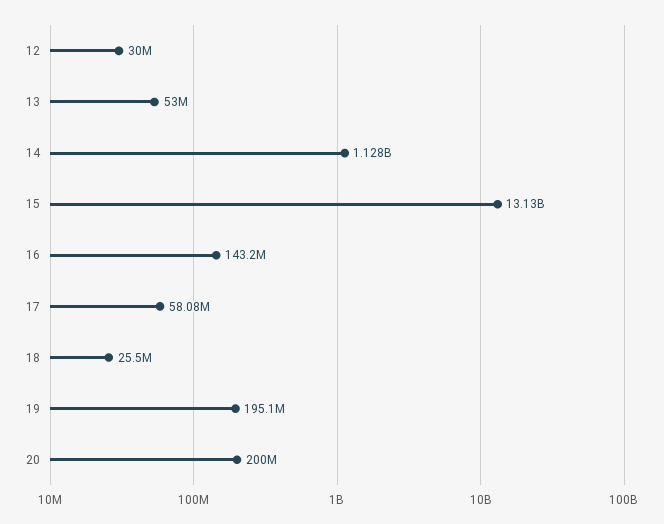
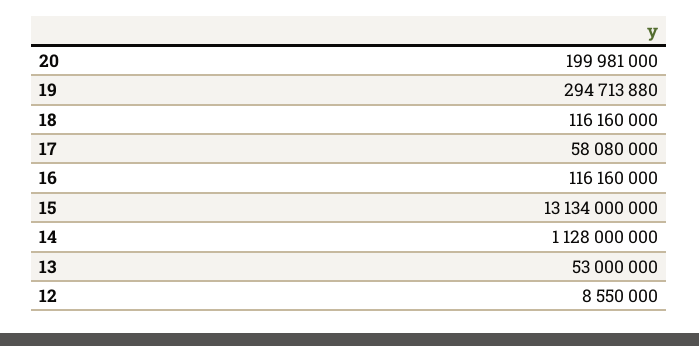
12: 30000000 -> 8550000
16: 143200000 -> 116160000
18: 25500000 -> 116160000
19: 195100000 -> 294713880

